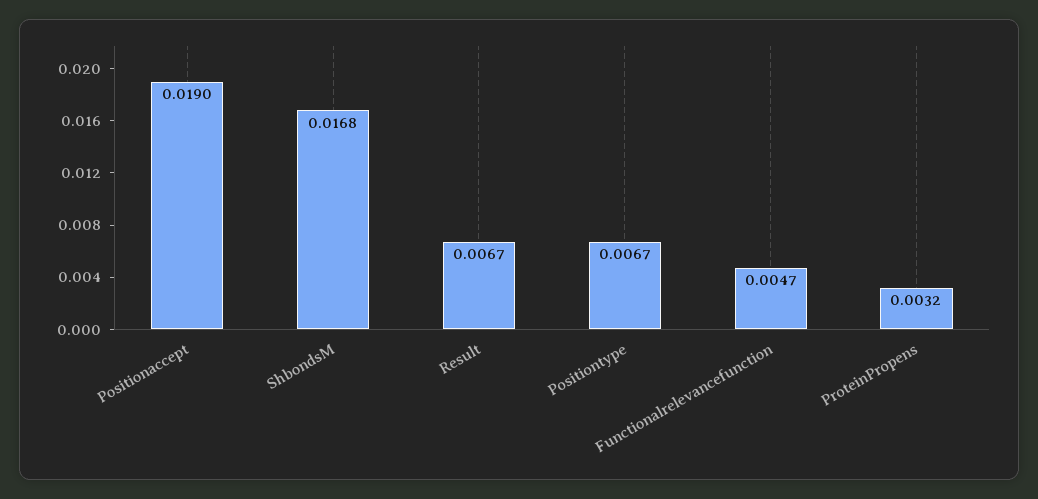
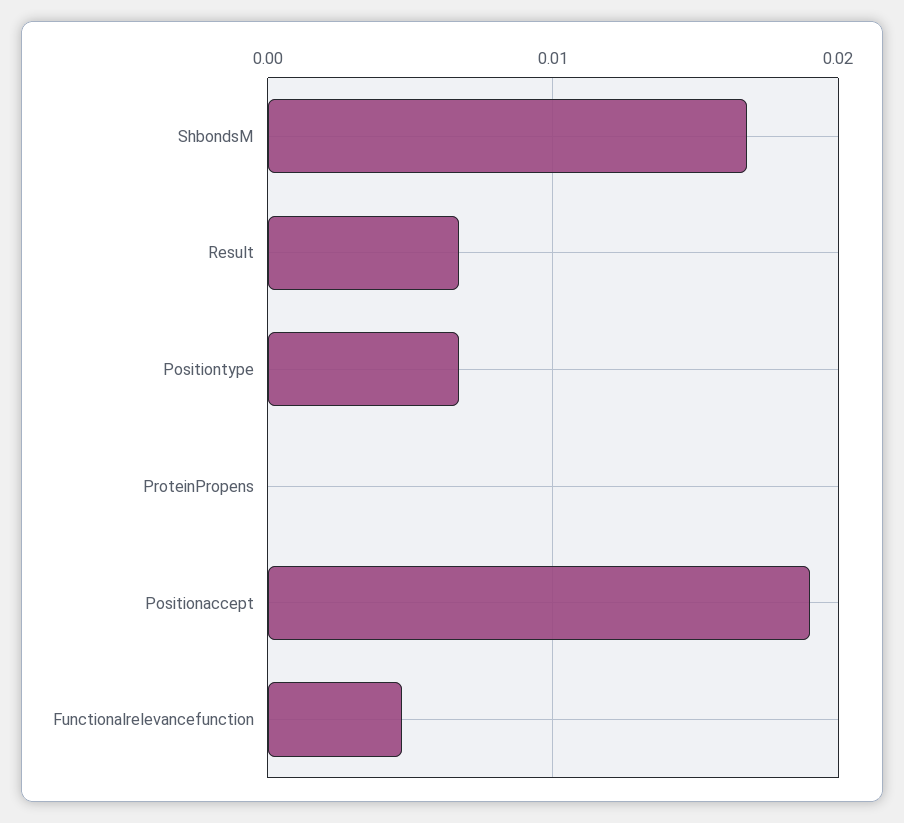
ProteinPropens: 0.0032 -> 0

